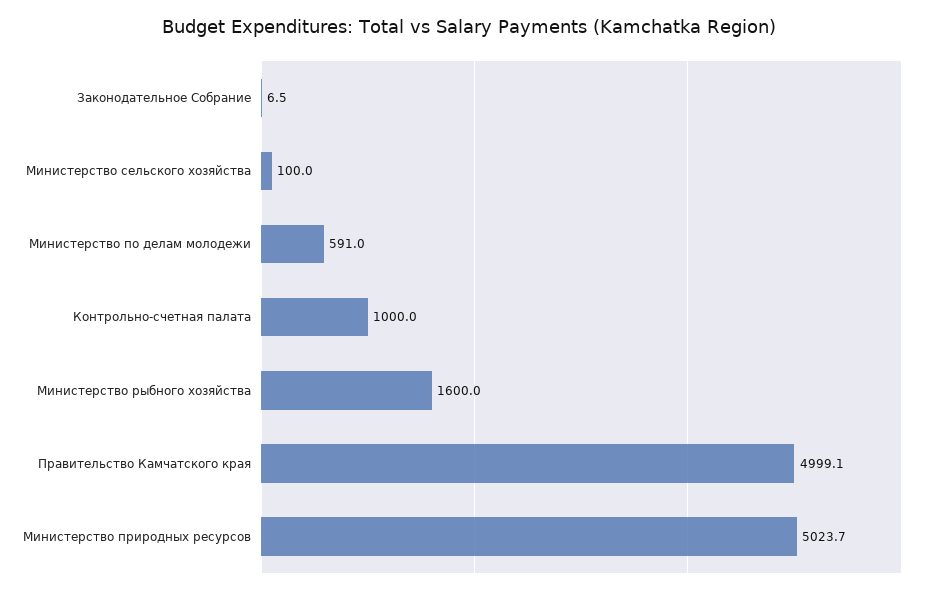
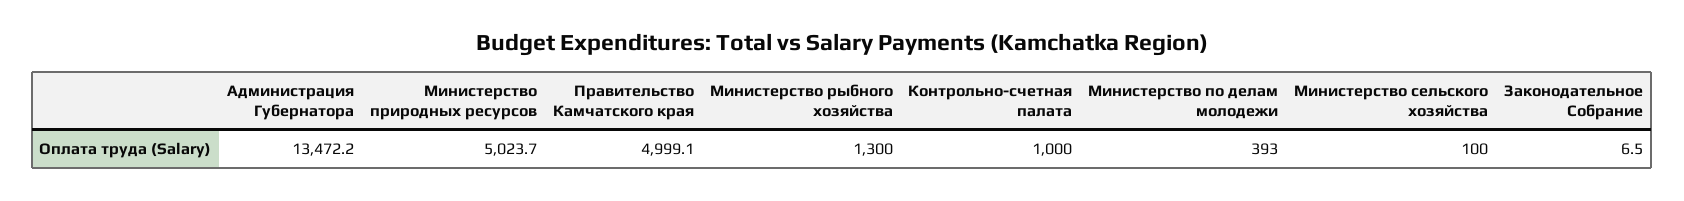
Министерство по делам молодежи: 591 -> 393
Министерство рыбного хозяйства: 1600 -> 1300
Администрация Губернатора: none -> 13472.2

